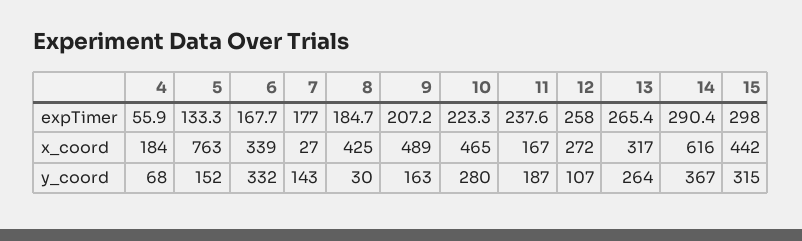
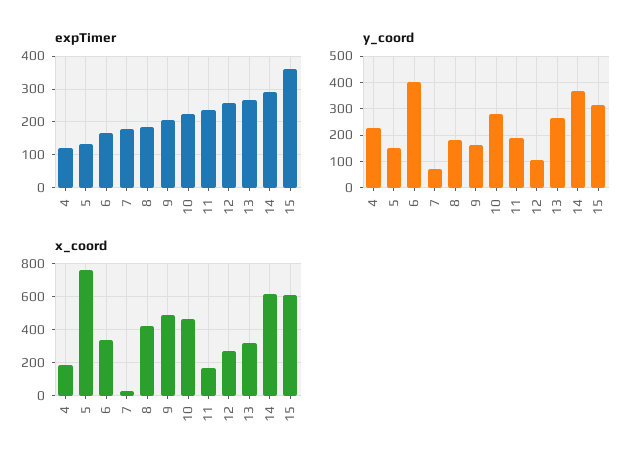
expTimer, 4: 55.9 -> 120
expTimer, 15: 298 -> 360
x_coord, 15: 442 -> 600
y_coord, 4: 68 -> 225
y_coord, 6: 332 -> 400
y_coord, 7: 143 -> 75
y_coord, 8: 30 -> 175

